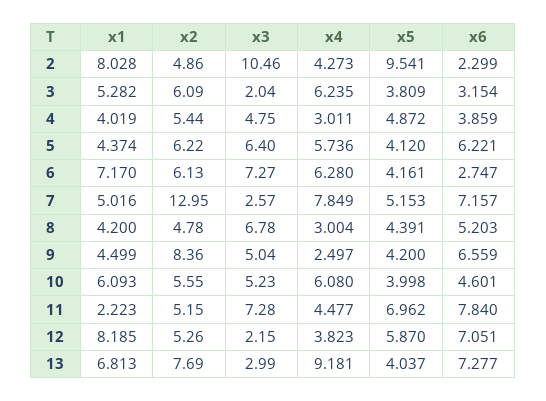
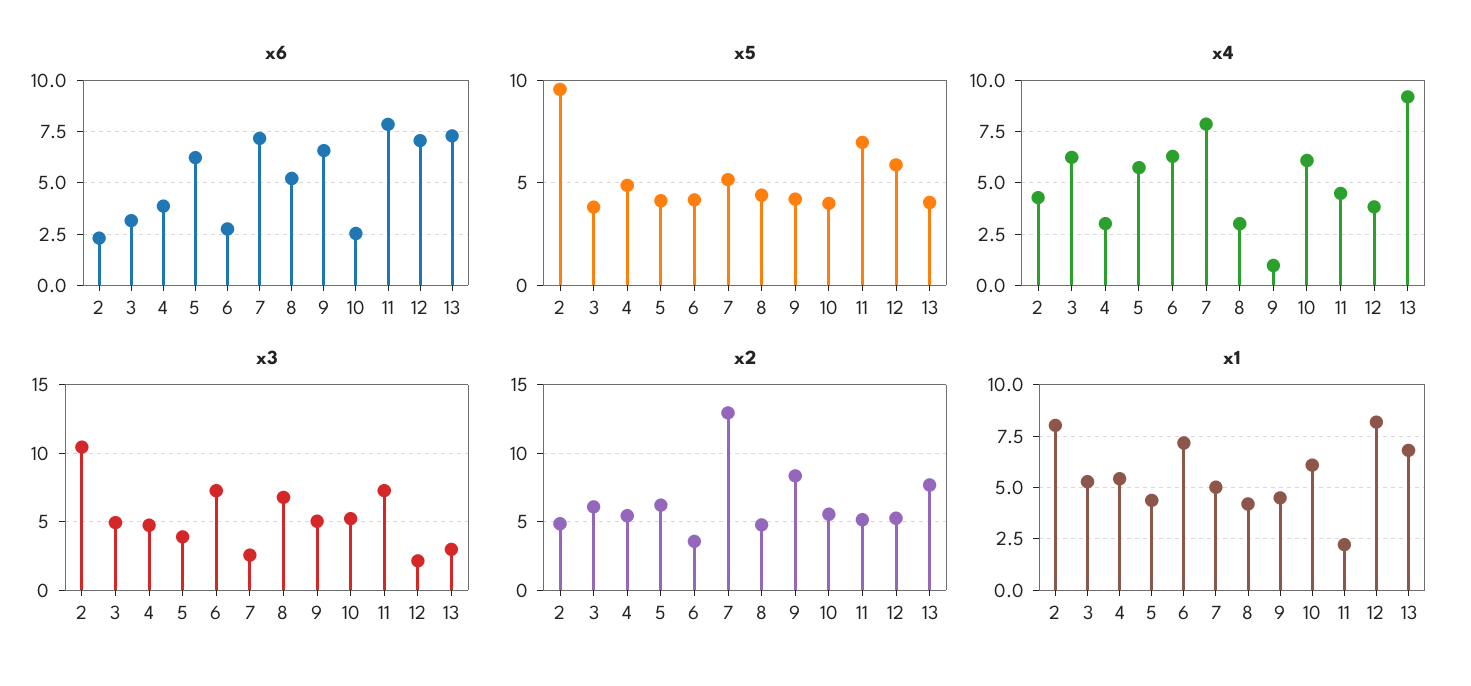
x3, 3: 2.04 -> 5
x1, 4: 4.019 -> 5.5
x3, 5: 6.4 -> 4
x2, 6: 6.13 -> 3.5
x4, 9: 2.497 -> 1
x6, 10: 4.601 -> 2.5

